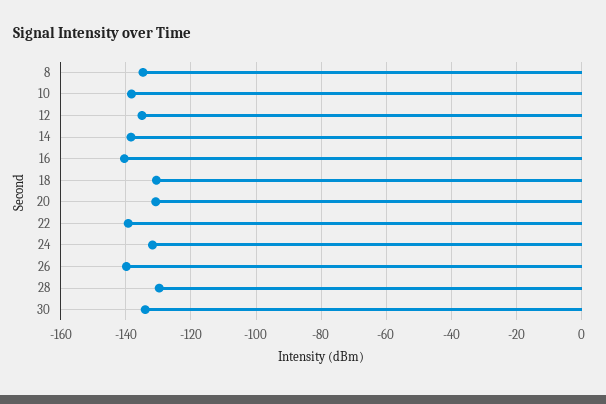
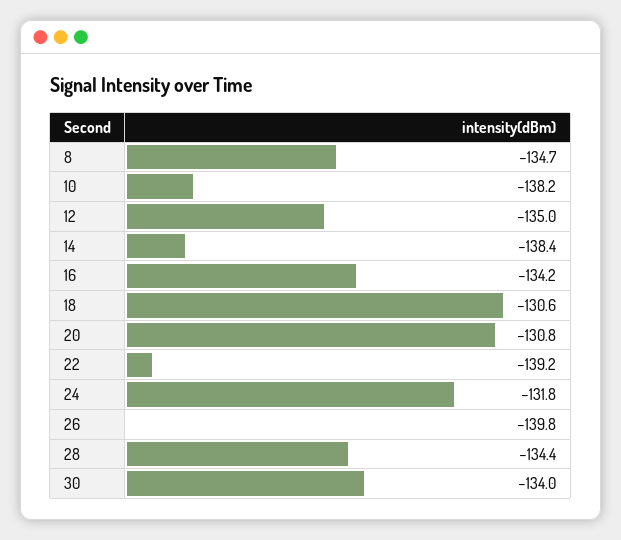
16: -140 -> -134.2
28: -130 -> -134.4

